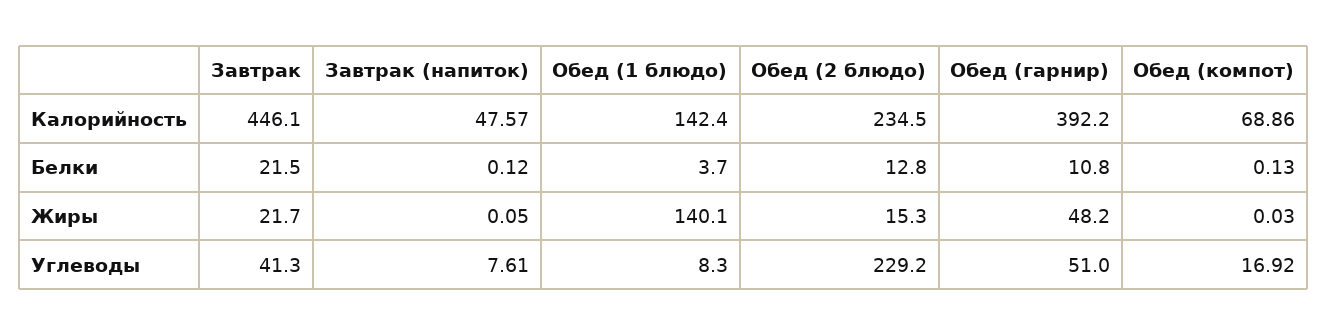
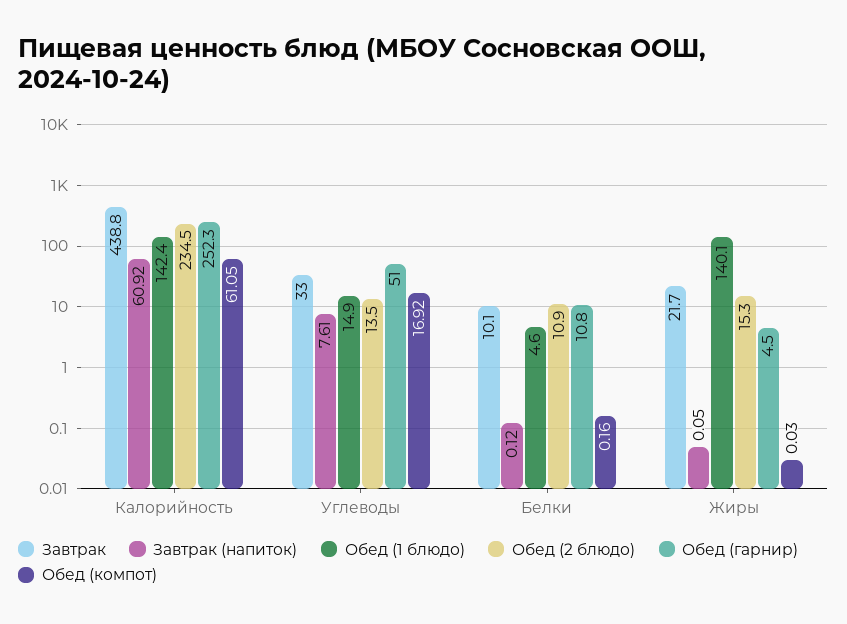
Завтрак, Калорийность: 446.1 -> 438.8
Завтрак (напиток), Калорийность: 47.57 -> 60.92
Обед (гарнир), Калорийность: 392.2 -> 252.3
Обед (компот), Калорийность: 68.86 -> 61.05
Завтрак, Белки: 21.5 -> 10.1
Обед (1 блюдо), Белки: 3.7 -> 4.6
Обед (2 блюдо), Белки: 12.8 -> 10.9
Обед (компот), Белки: 0.13 -> 0.16
Обед (гарнир), Жиры: 48.2 -> 4.5
Завтрак, Углеводы: 41.3 -> 33
Обед (1 блюдо), Углеводы: 8.3 -> 14.9
Обед (2 блюдо), Углеводы: 229.2 -> 13.5

